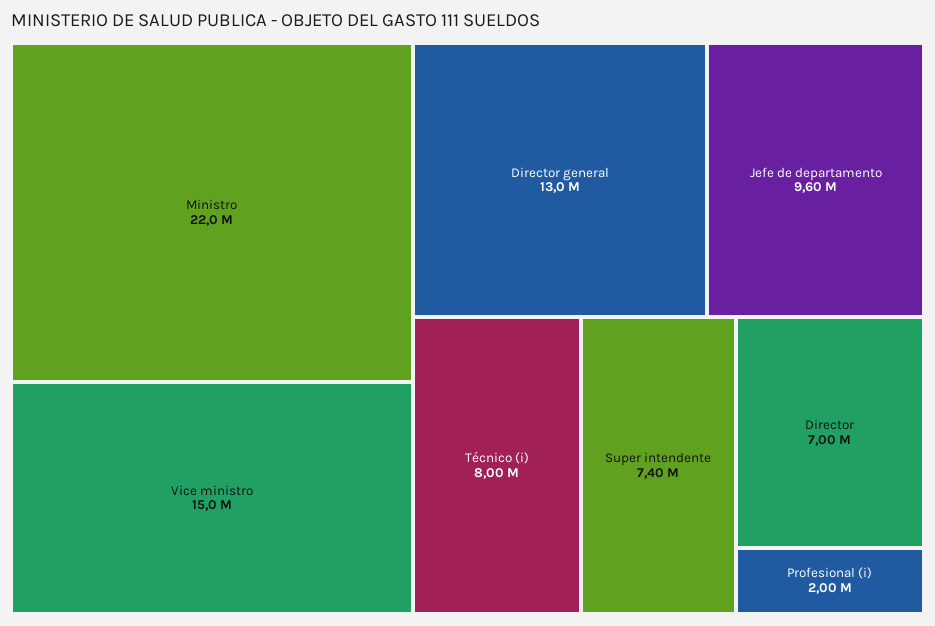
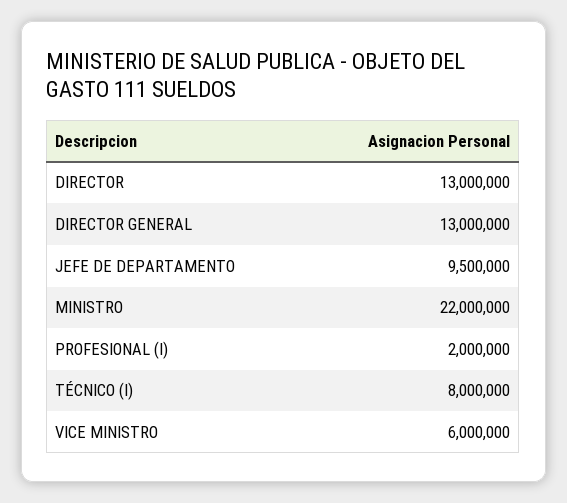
Vice ministro: 15000000 -> 6000000
Jefe de departamento: 9600000 -> 9500000
Super intendente: 7400000 -> none
Director: 7000000 -> 13000000

